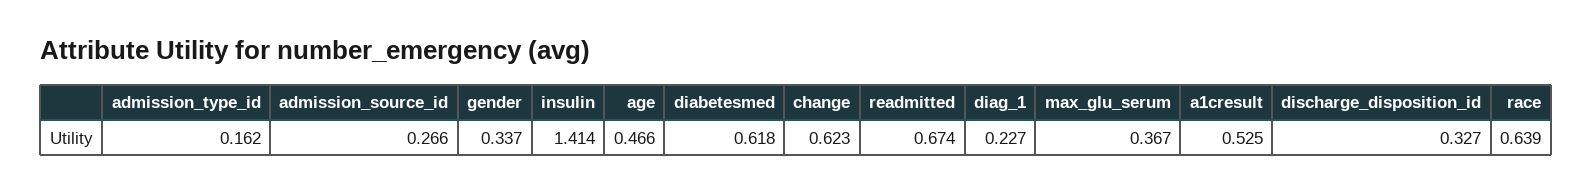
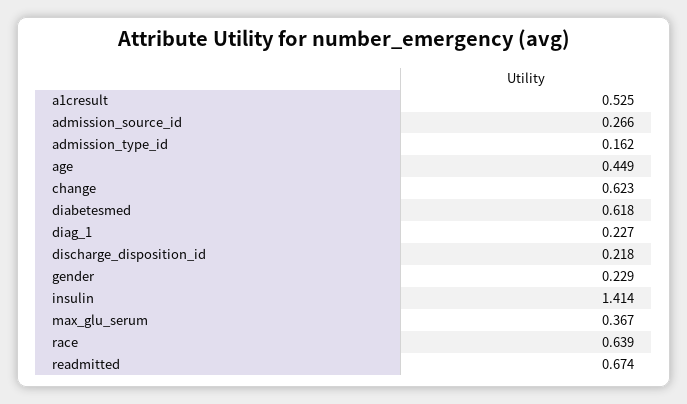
gender: 0.337 -> 0.229
age: 0.466 -> 0.449
discharge_disposition_id: 0.327 -> 0.218

